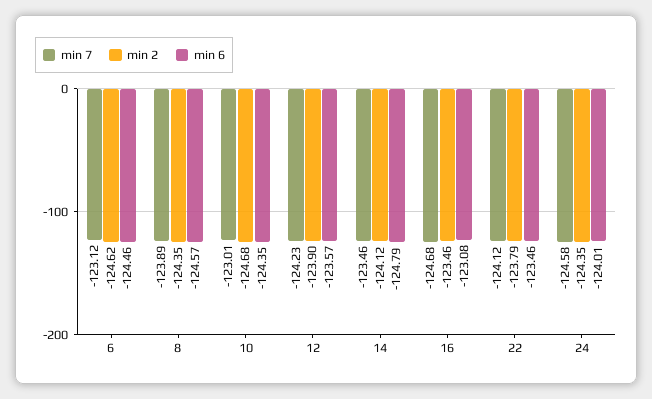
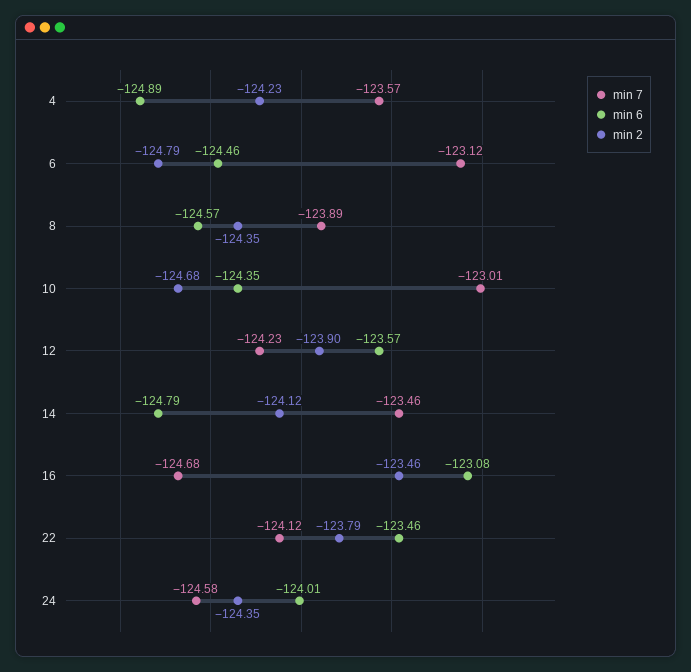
min 2, 6: -124.62 -> -124.79
min 7, 4: none -> -123.57
min 6, 4: none -> -124.89
min 2, 4: none -> -124.23

